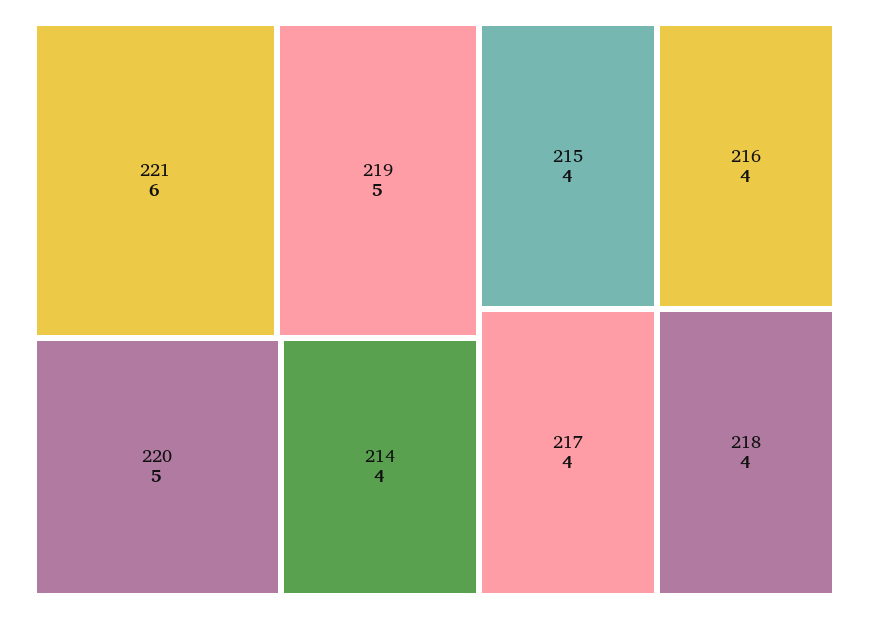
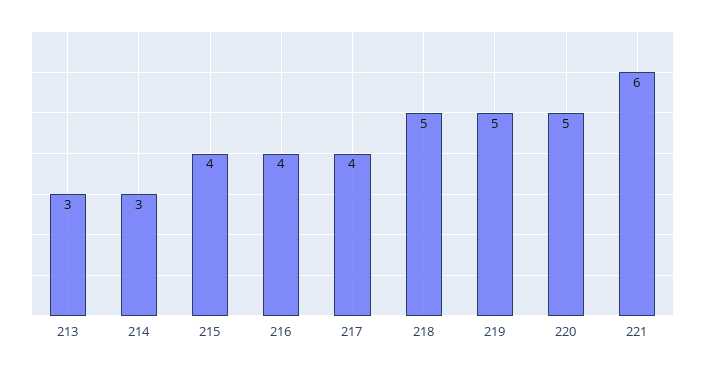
214: 4 -> 3
218: 4 -> 5
213: none -> 3

